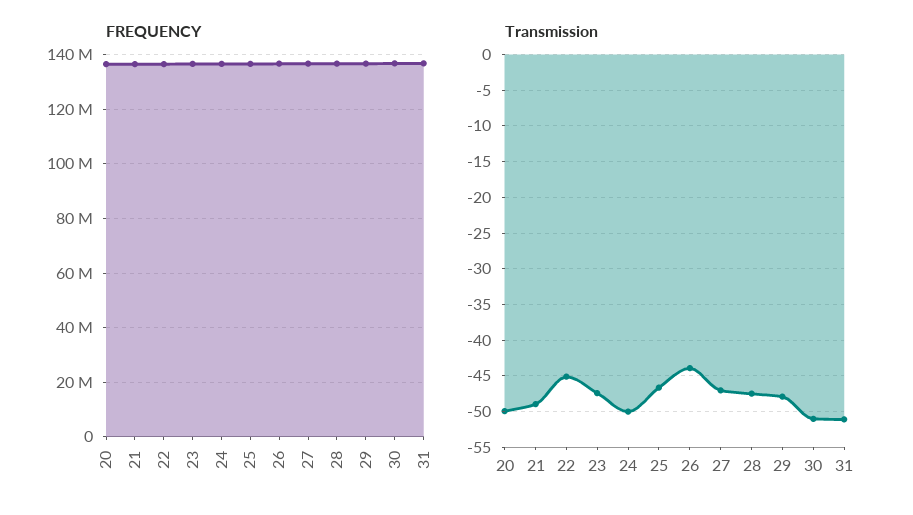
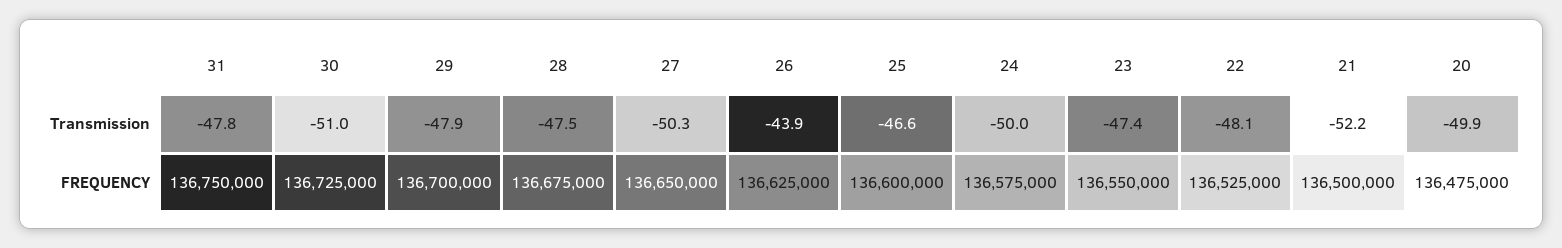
Transmission, 21: -49 -> -52.2
Transmission, 22: -45 -> -48.1
Transmission, 27: -47 -> -50.3
Transmission, 31: -51 -> -47.8

